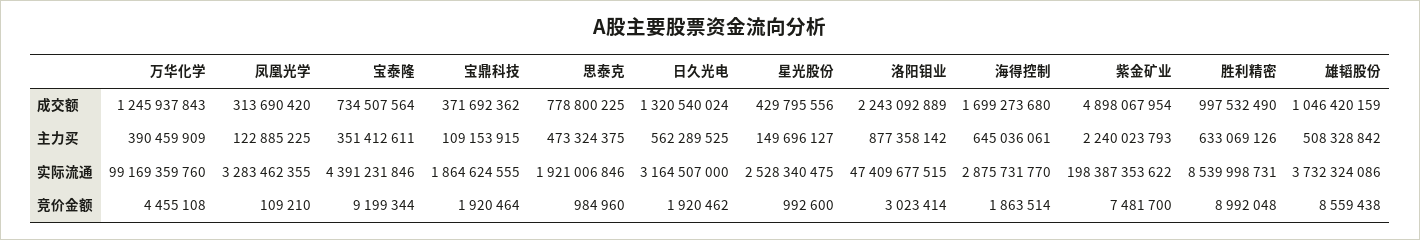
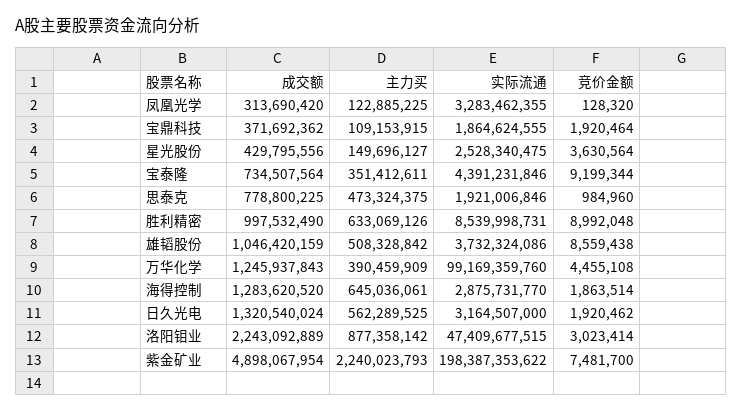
海得控制, 成交额: 1699273680 -> 1283620520
凤凰光学, 竞价金额: 109210 -> 128320
星光股份, 竞价金额: 992600 -> 3630564

